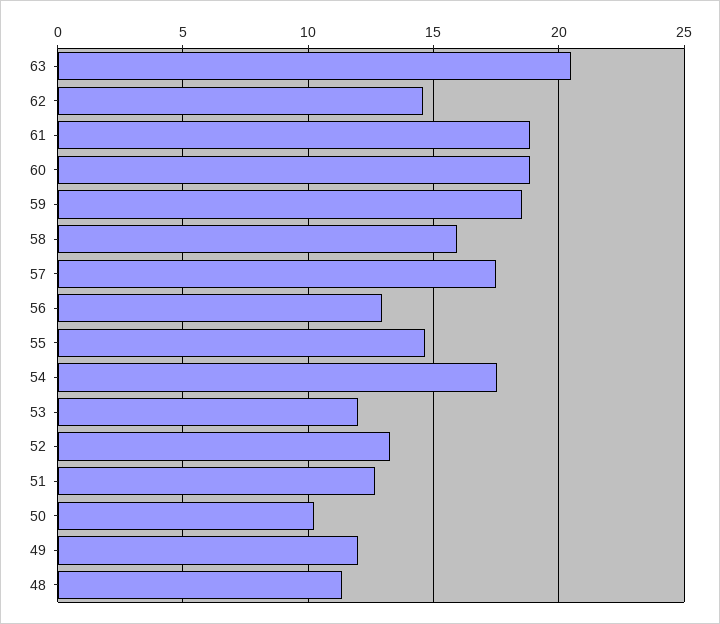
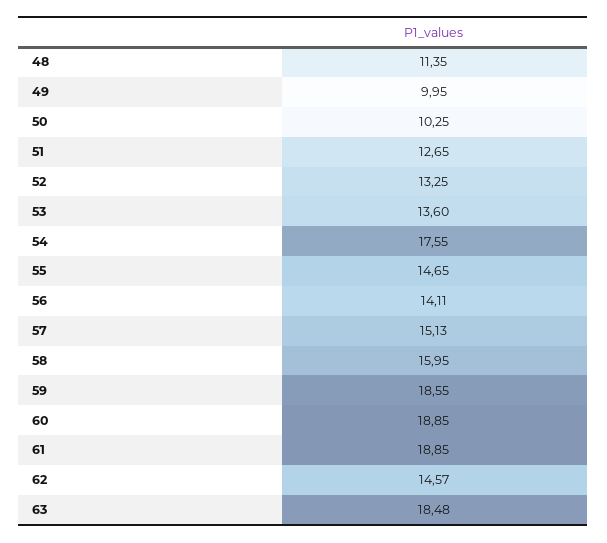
63: 20.5 -> 18.48
57: 17.5 -> 15.13
56: 13 -> 14.11
53: 12 -> 13.6
49: 12 -> 9.95

